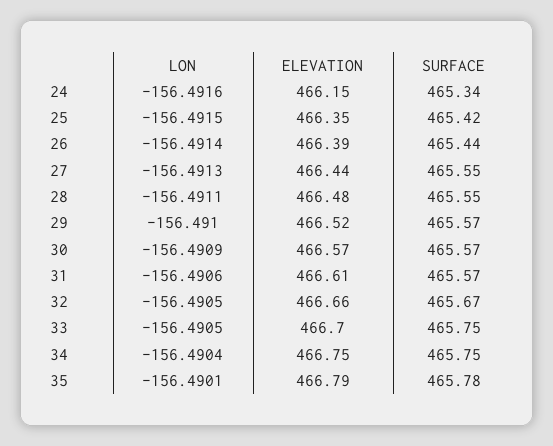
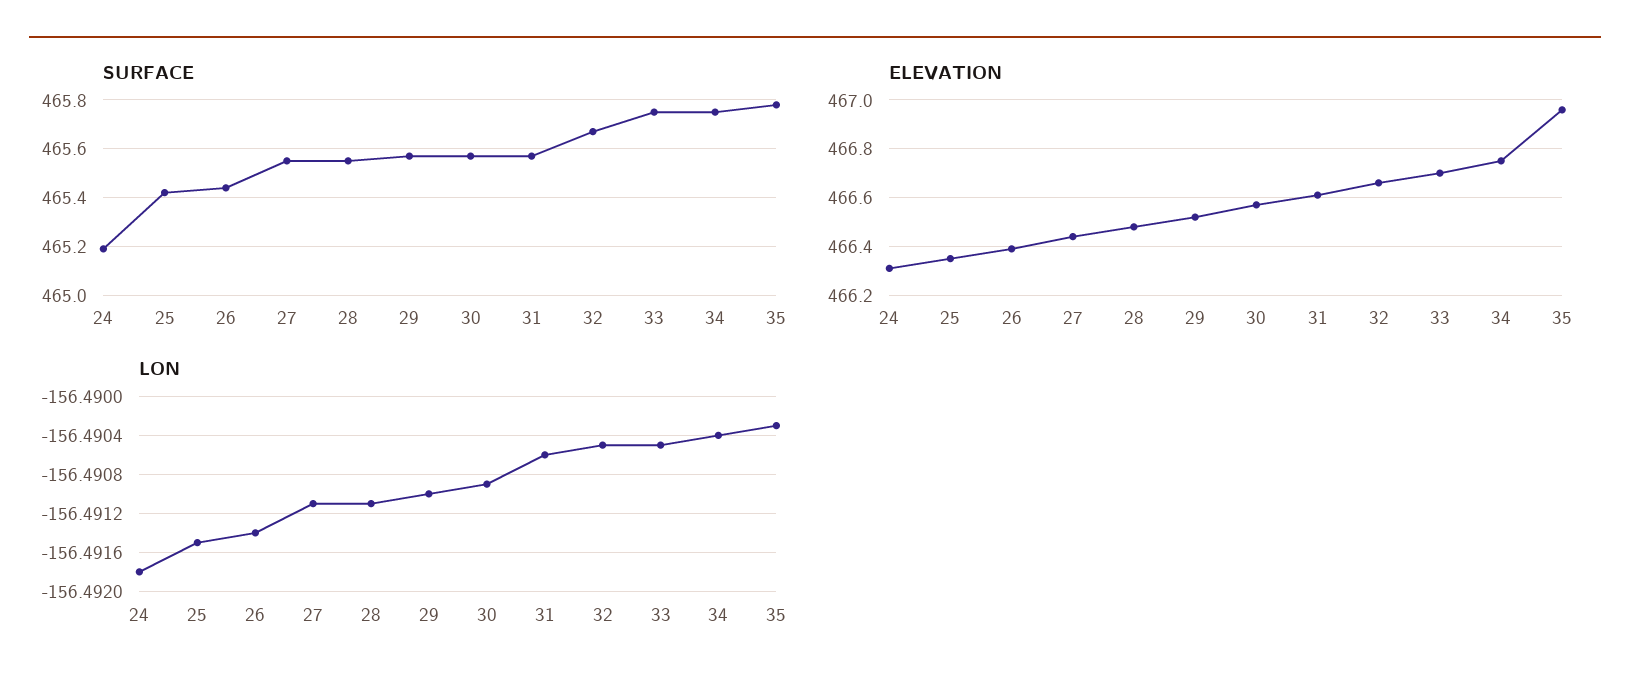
LON, 24: -156.4916 -> -156.4918
ELEVATION, 24: 466.15 -> 466.3
SURFACE, 24: 465.34 -> 465.2
LON, 27: -156.4913 -> -156.4911
LON, 35: -156.4901 -> -156.4903
ELEVATION, 35: 466.79 -> 466.95

